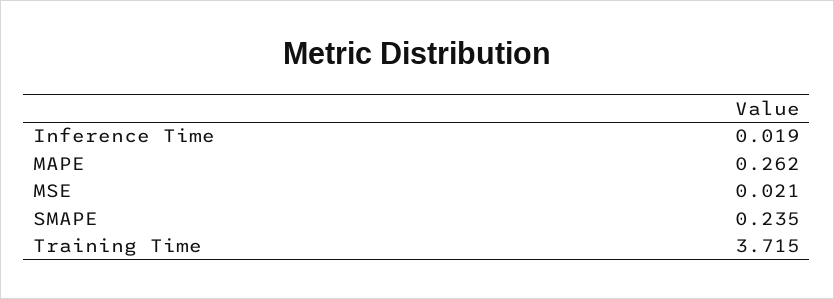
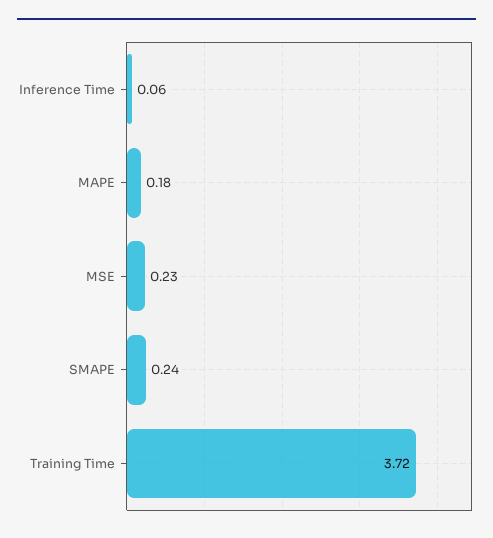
Inference Time: 0.019 -> 0.06
MAPE: 0.262 -> 0.18
MSE: 0.021 -> 0.23

